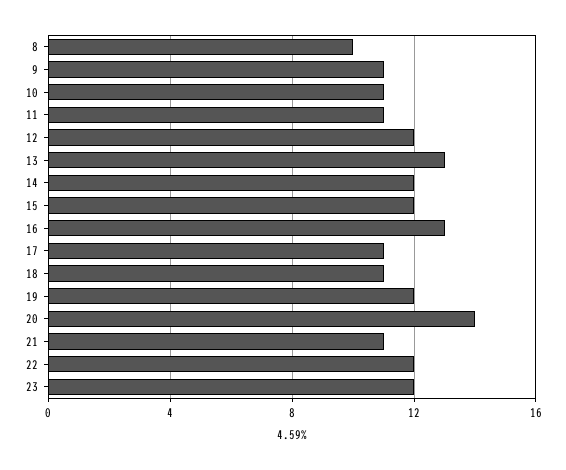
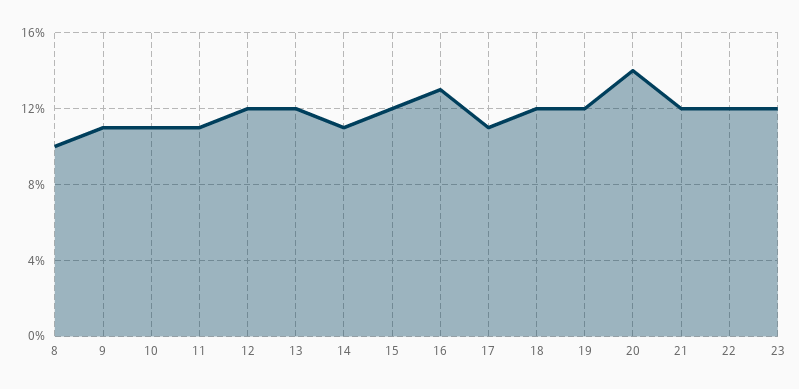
13: 13 -> 12
14: 12 -> 11
18: 11 -> 12
21: 11 -> 12

